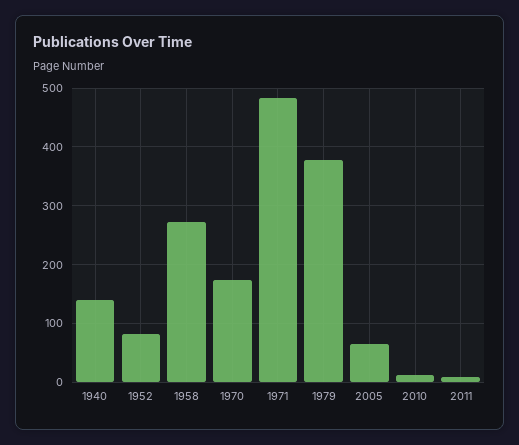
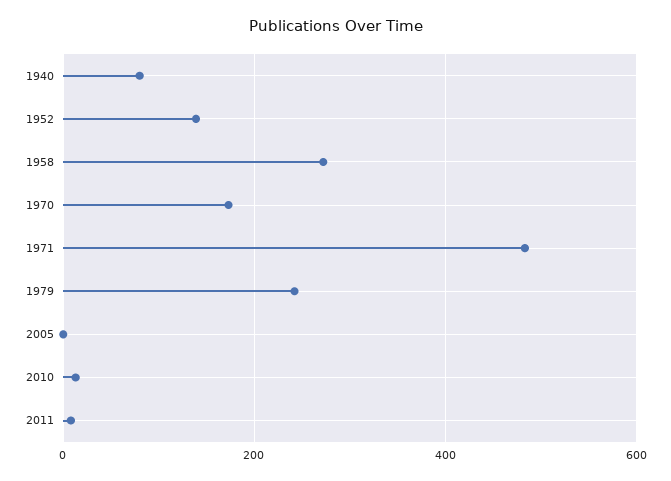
1940: 140 -> 80
1952: 80 -> 140
1979: 380 -> 240
2005: 60 -> 0

